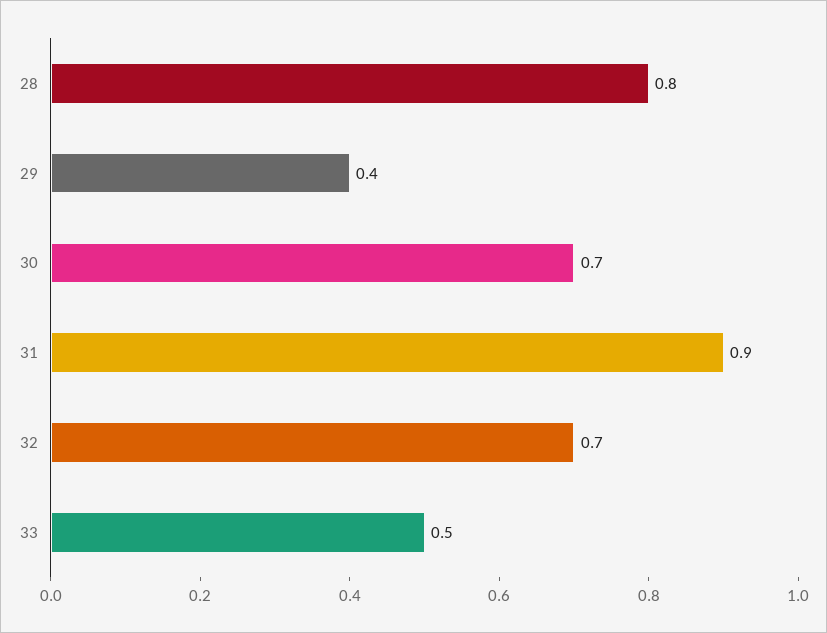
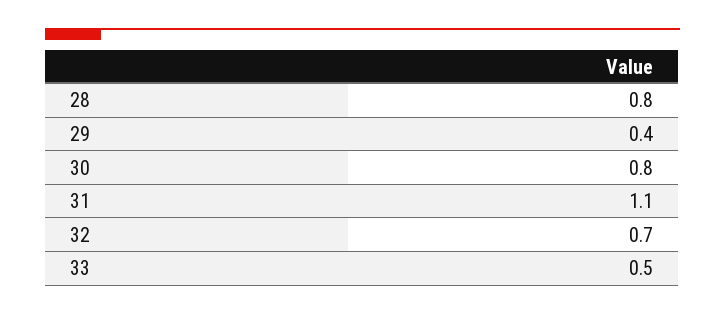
30: 0.7 -> 0.8
31: 0.9 -> 1.1

